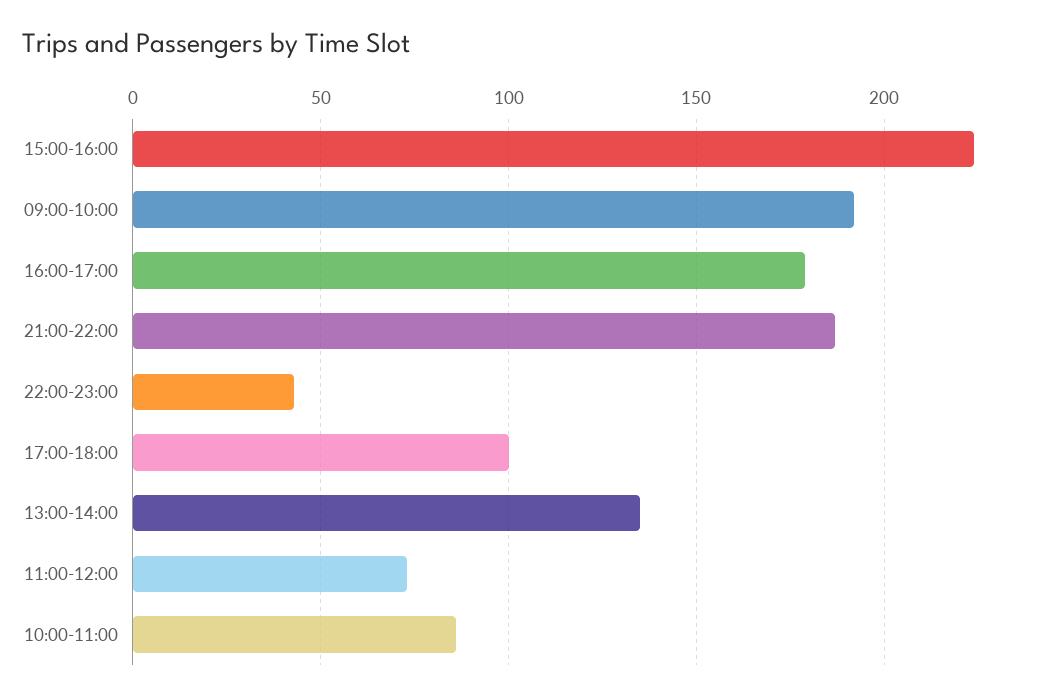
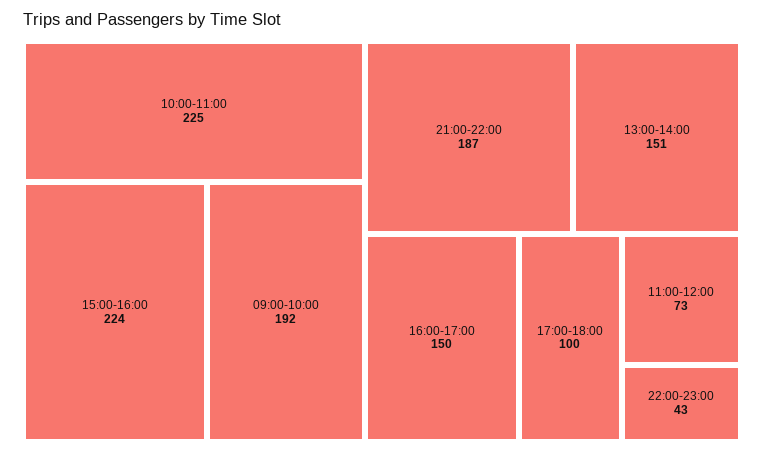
16:00-17:00: 180 -> 150
13:00-14:00: 135 -> 151
10:00-11:00: 85 -> 225

